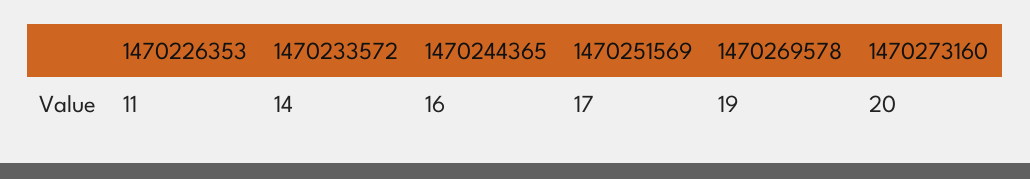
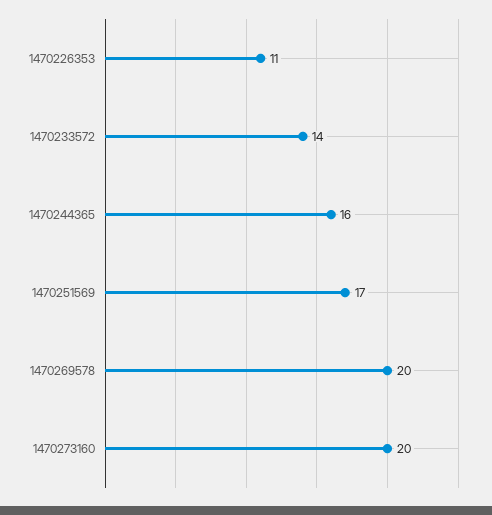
1470269578: 19 -> 20

